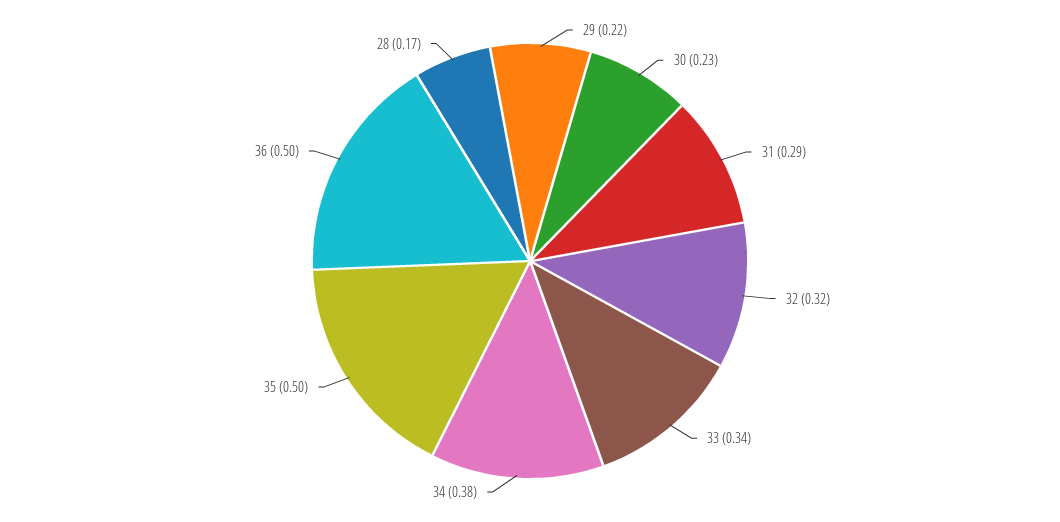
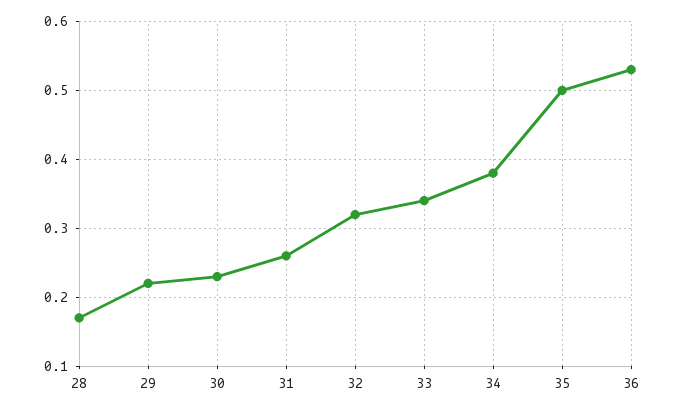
31: 0.29 -> 0.26
36: 0.5 -> 0.53

